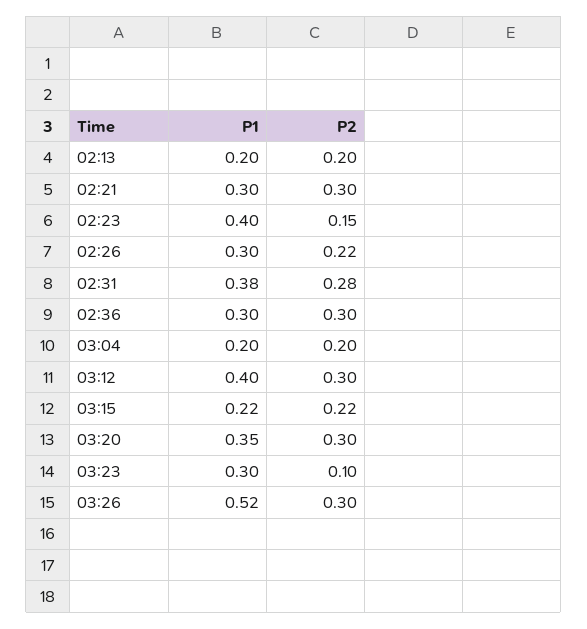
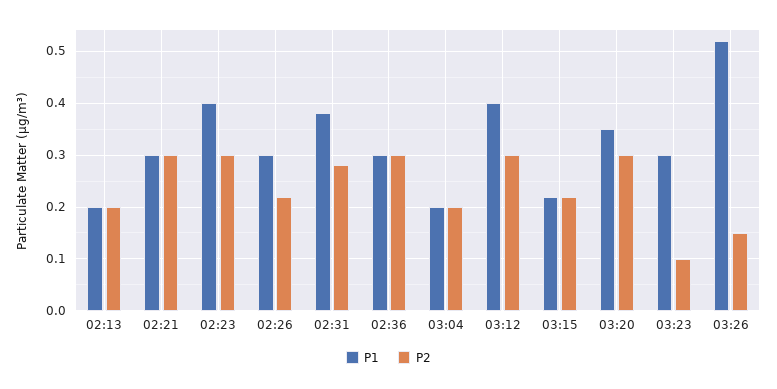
P2, 02:23: 0.15 -> 0.3
P2, 03:26: 0.3 -> 0.15

